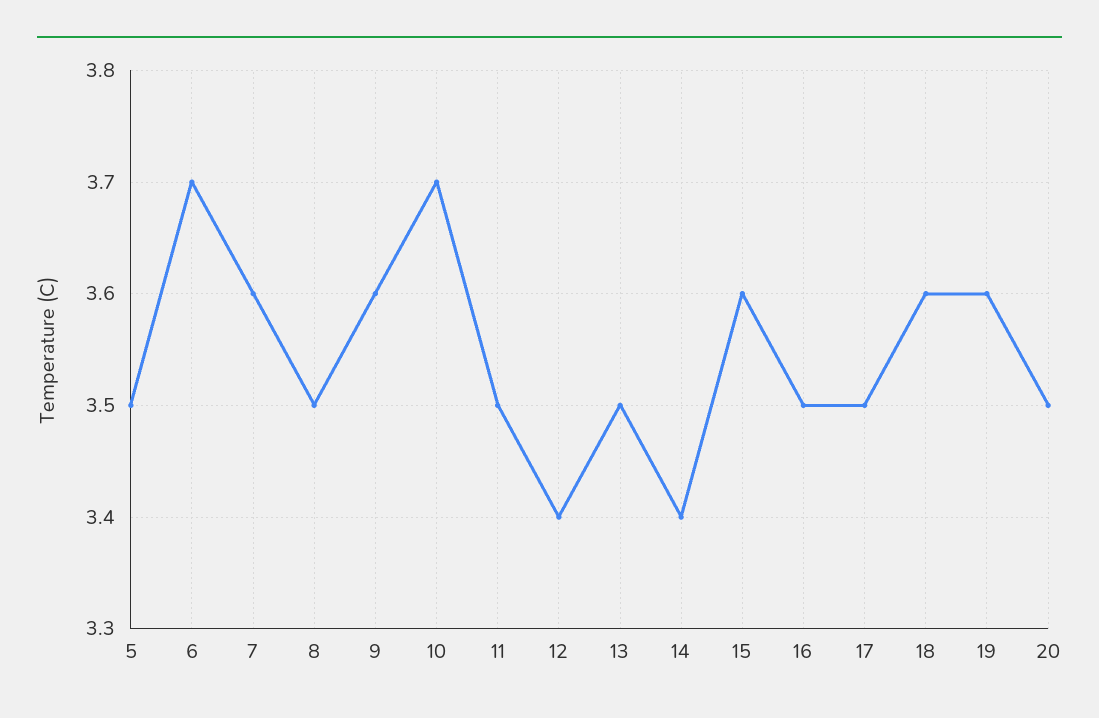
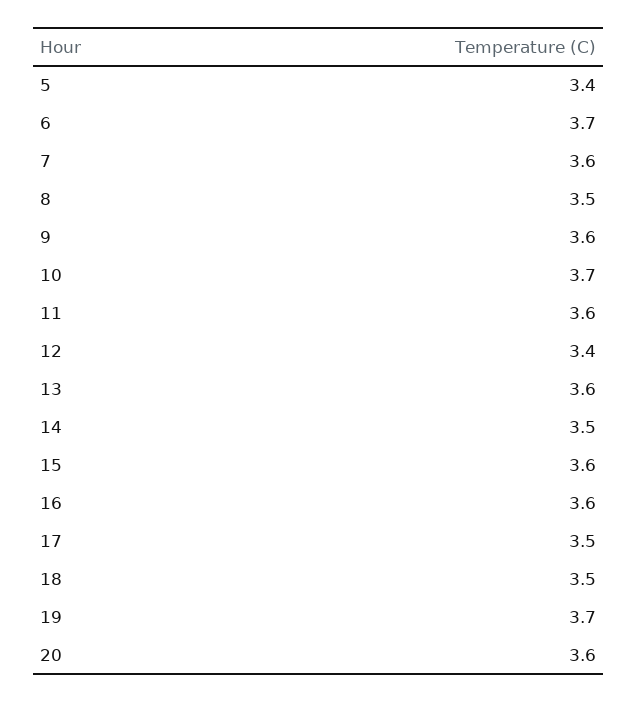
5: 3.5 -> 3.4
11: 3.5 -> 3.6
13: 3.5 -> 3.6
14: 3.4 -> 3.5
16: 3.5 -> 3.6
18: 3.6 -> 3.5
19: 3.6 -> 3.7
20: 3.5 -> 3.6

